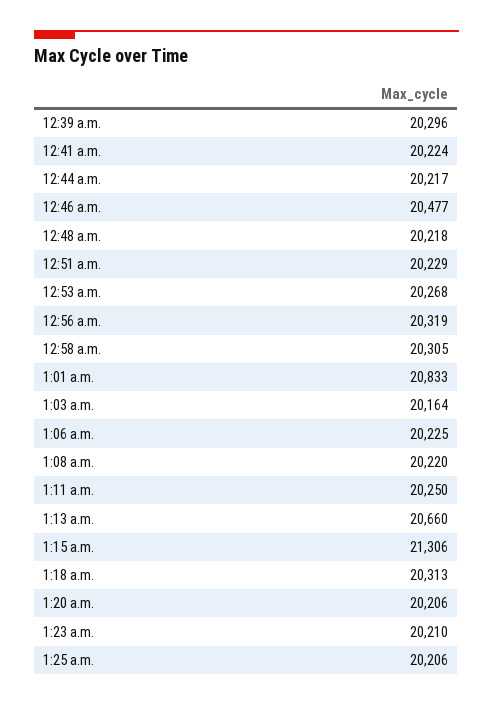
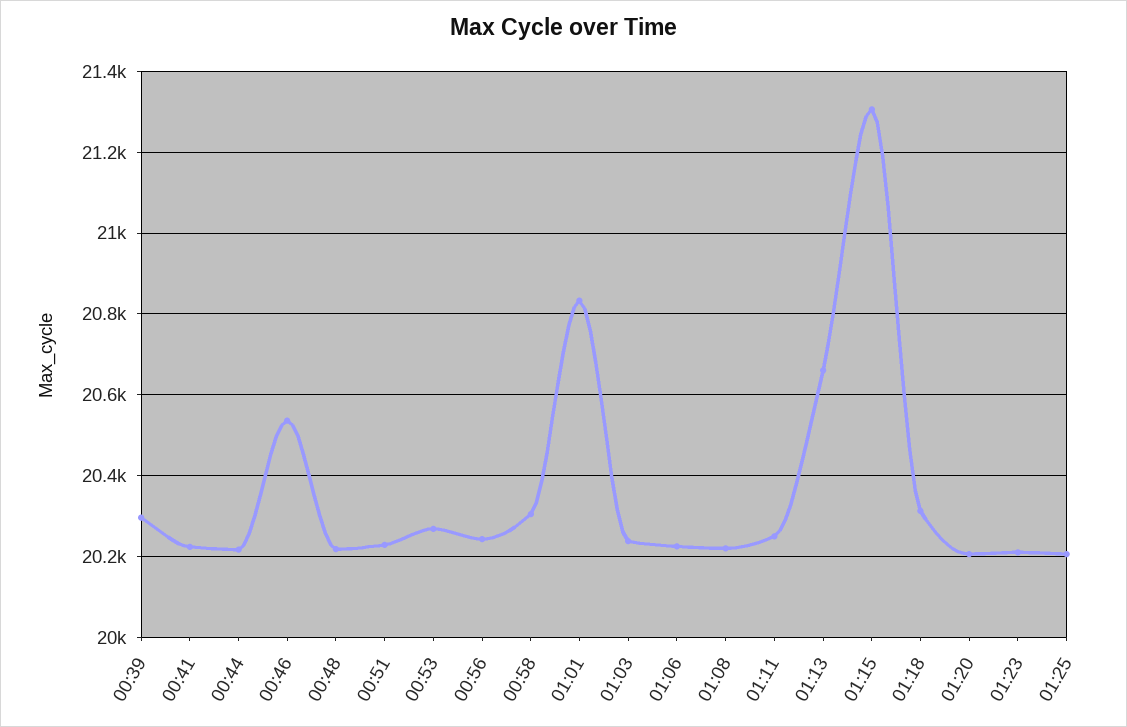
12:46 a.m.: 20477 -> 20540
12:56 a.m.: 20319 -> 20240
1:03 a.m.: 20164 -> 20240

